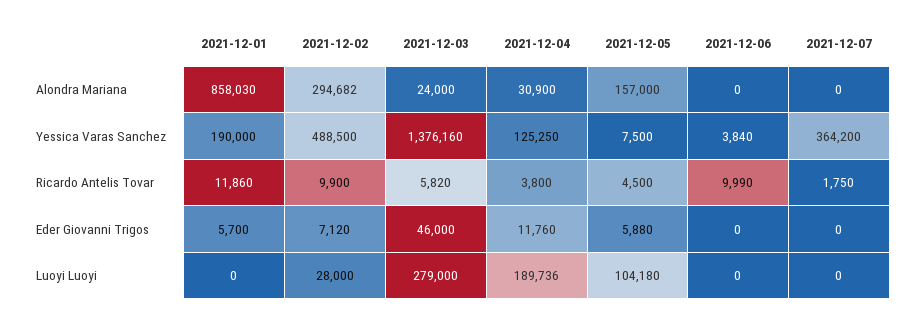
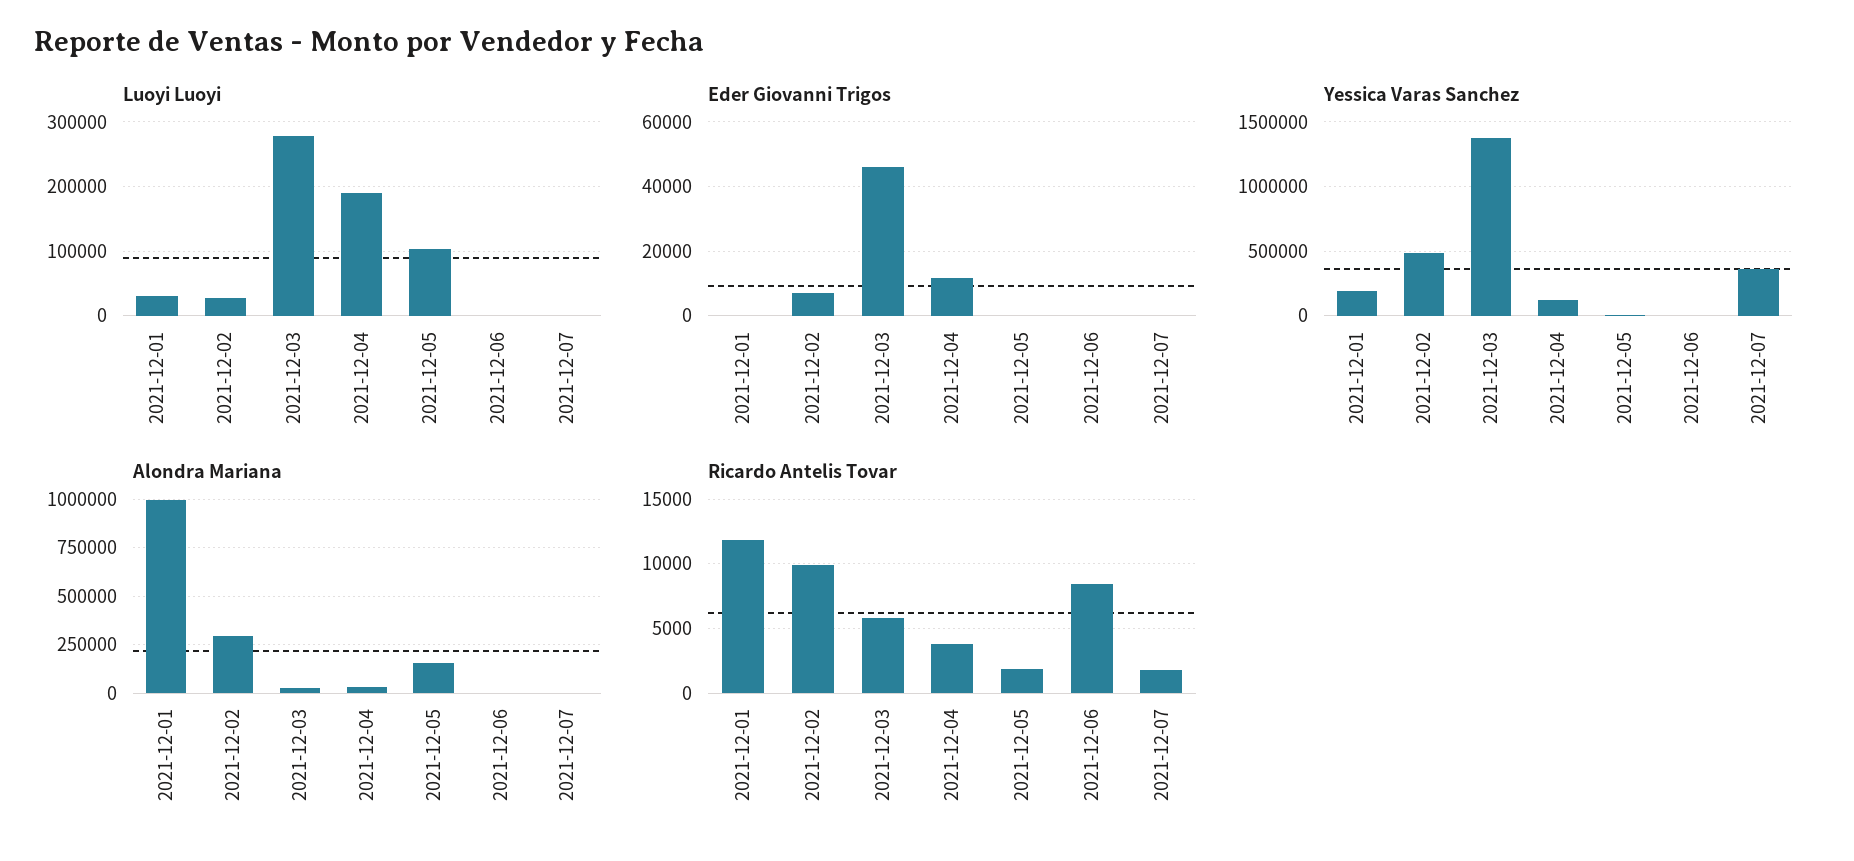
Alondra Mariana, 2021-12-01: 858030 -> 1000000
Ricardo Antelis Tovar, 2021-12-05: 4500 -> 2000
Ricardo Antelis Tovar, 2021-12-06: 9990 -> 8500
Eder Giovanni Trigos, 2021-12-01: 5700 -> 0
Eder Giovanni Trigos, 2021-12-05: 5880 -> 0
Luoyi Luoyi, 2021-12-01: 0 -> 30000

